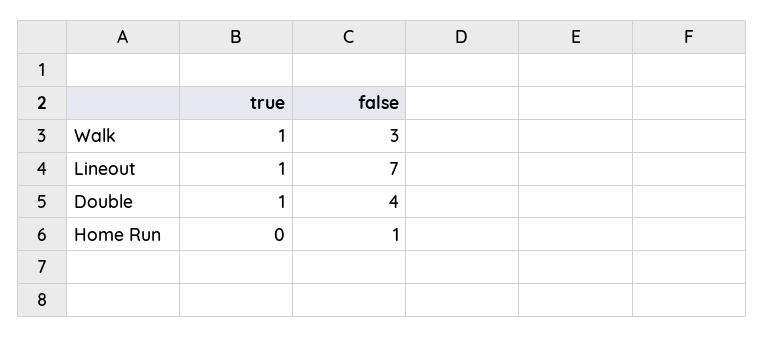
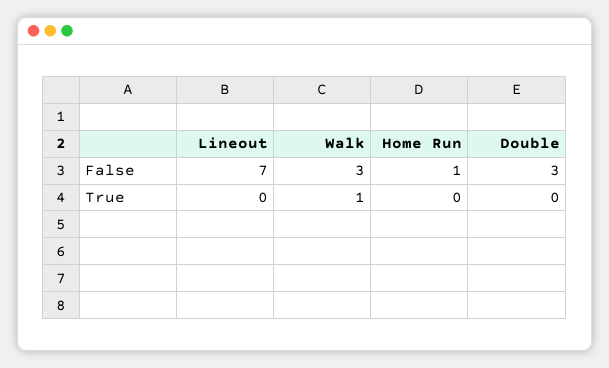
true, Lineout: 1 -> 0
true, Double: 1 -> 0
false, Double: 4 -> 3

